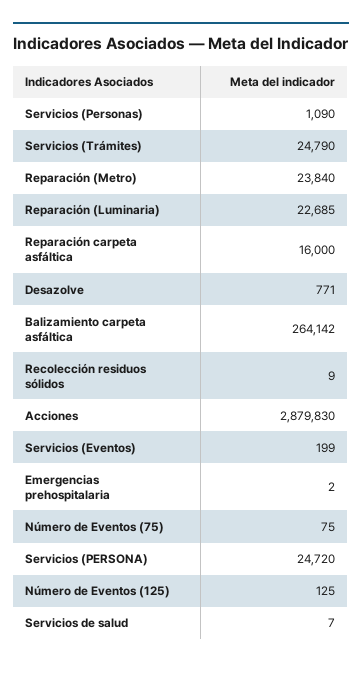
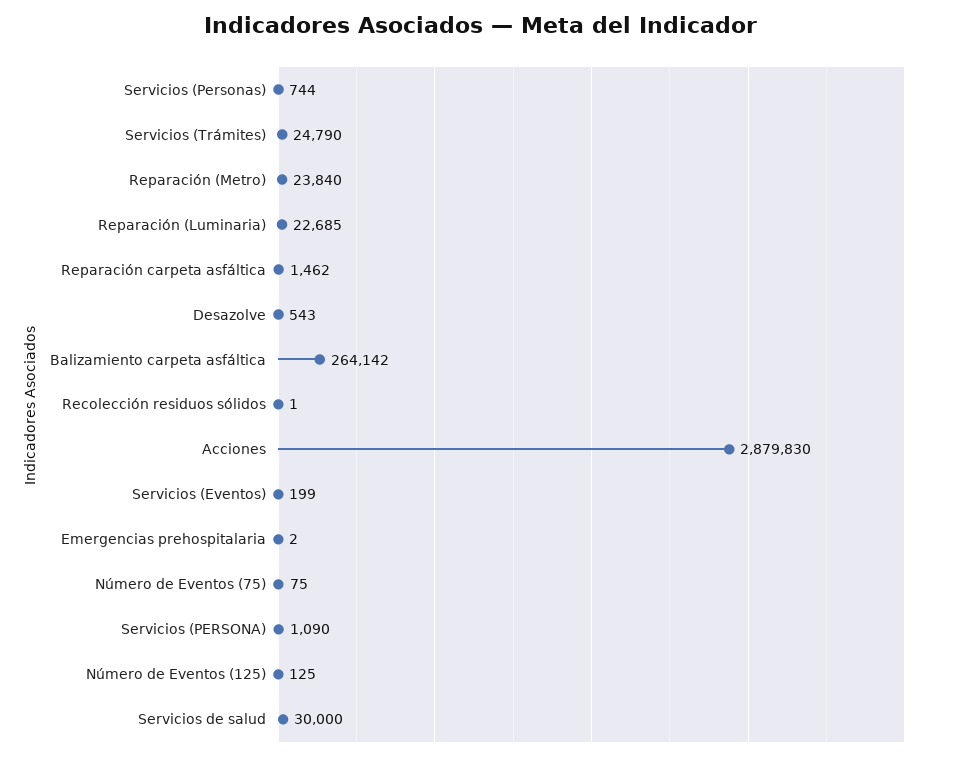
Servicios (Personas): 1090 -> 744
Reparación carpeta asfáltica: 16000 -> 1462
Desazolve: 771 -> 543
Recolección residuos sólidos: 9 -> 1
Servicios (PERSONA): 24720 -> 1090
Servicios de salud: 7 -> 30000

